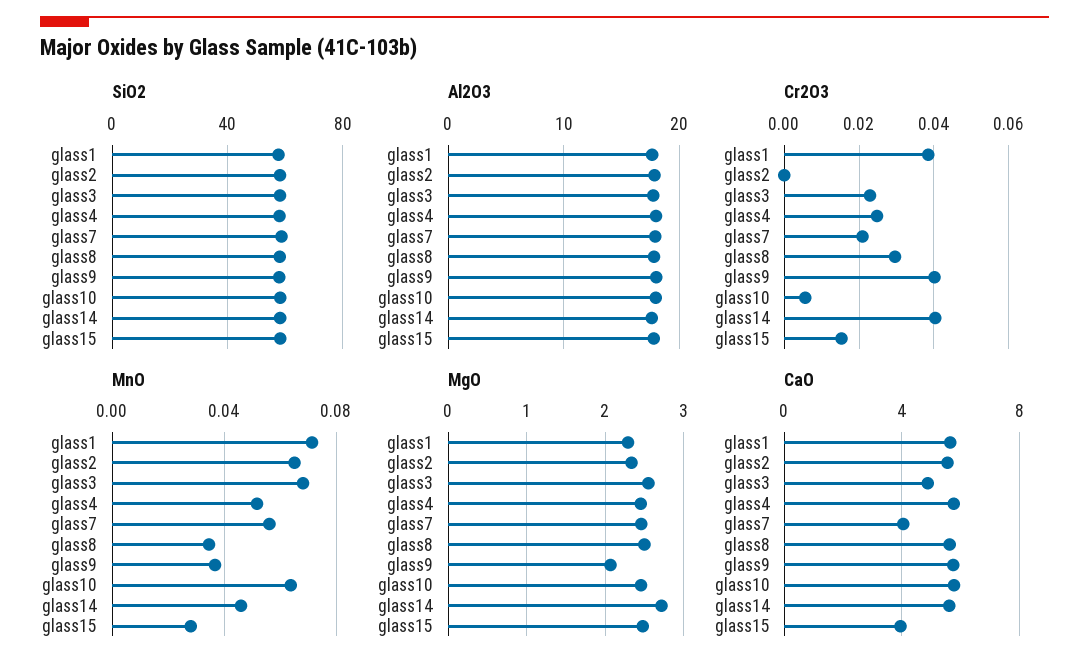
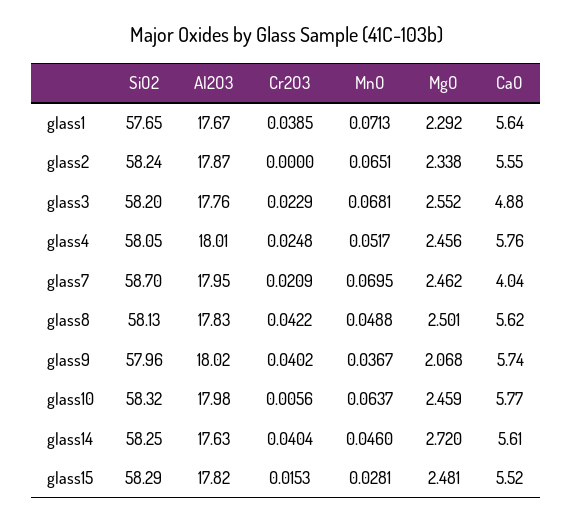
Cr2O3, glass8: 0.03 -> 0.0422
MnO, glass7: 0.055 -> 0.0695
MnO, glass8: 0.035 -> 0.0488
CaO, glass15: 4 -> 5.52

